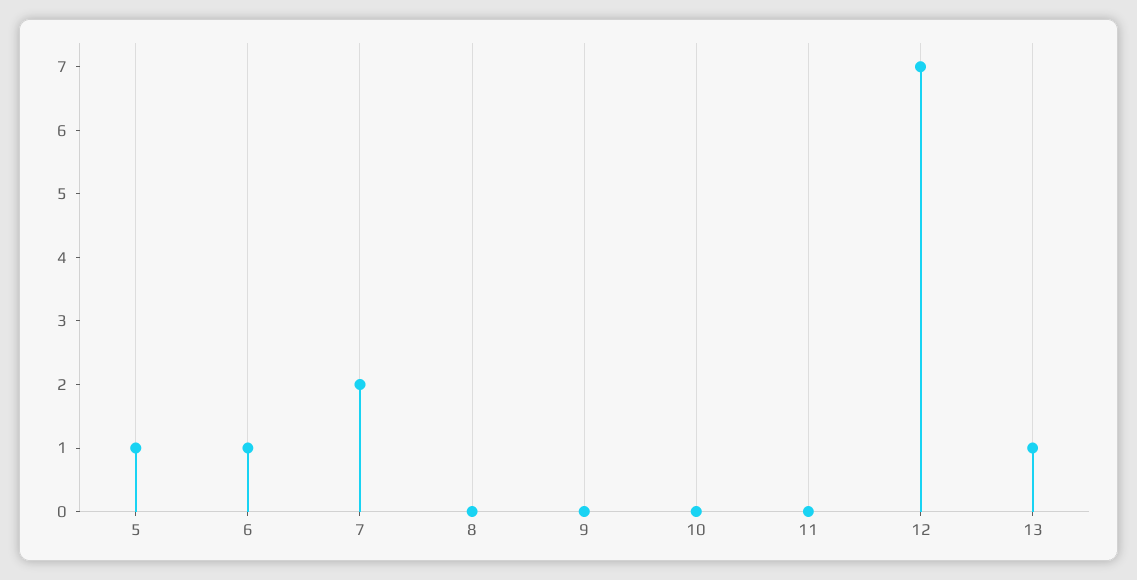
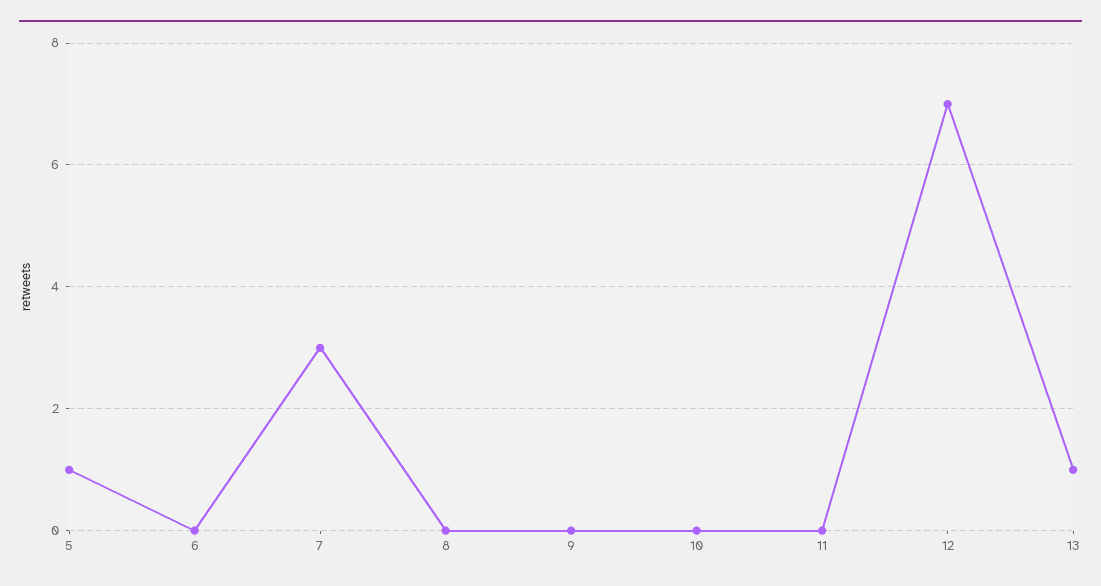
6: 1 -> 0
7: 2 -> 3

